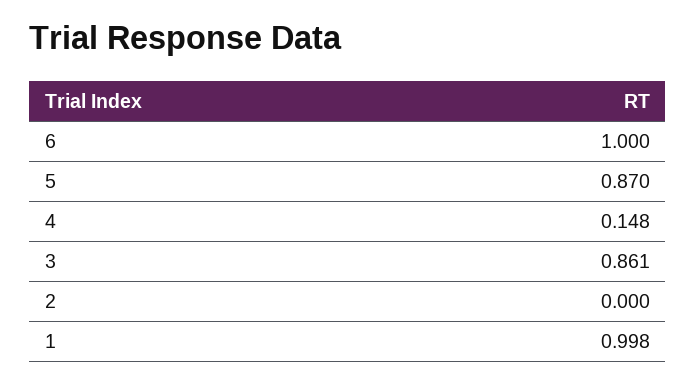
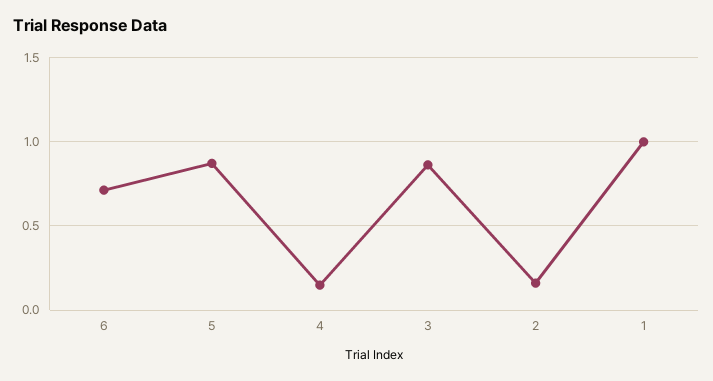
6: 1 -> 0.7
2: 0 -> 0.15

